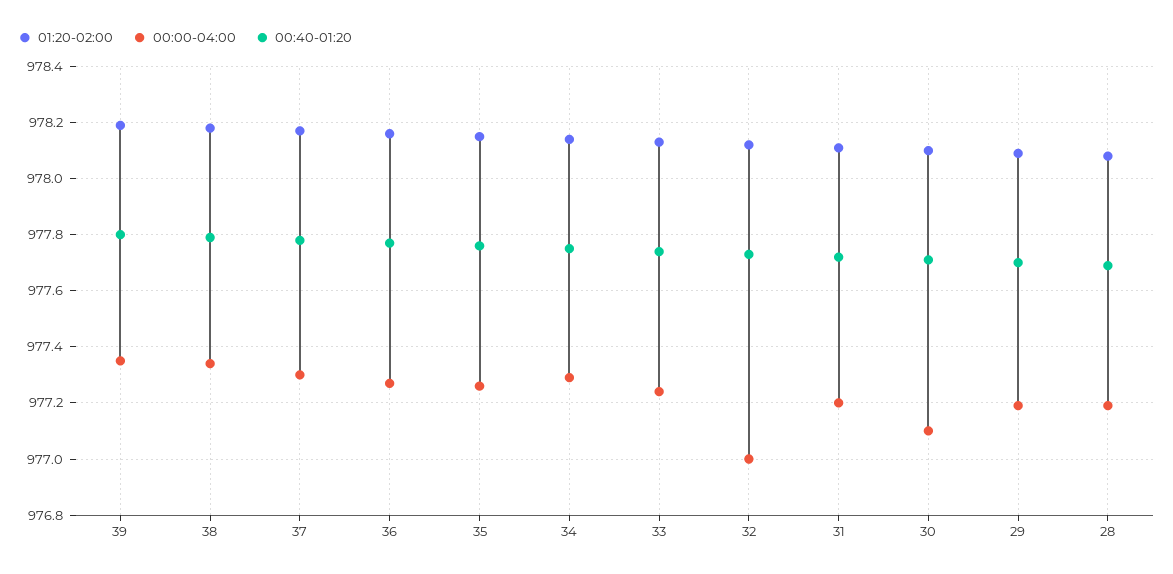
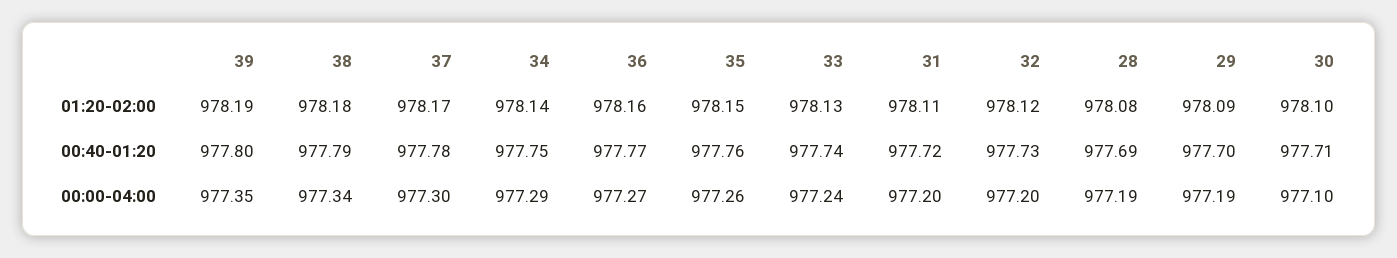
00:00-04:00, 32: 977 -> 977.2

